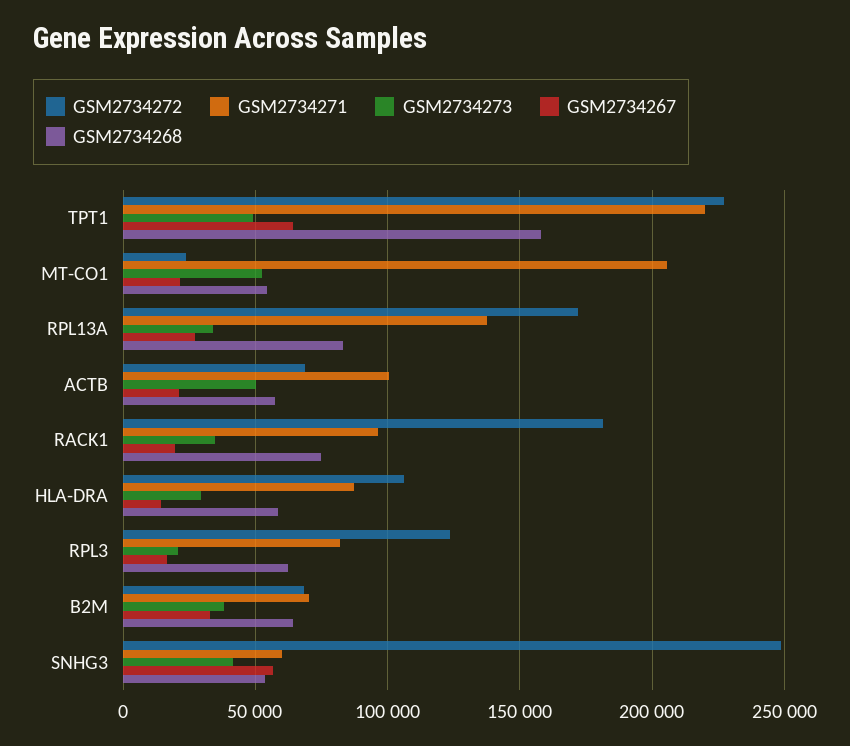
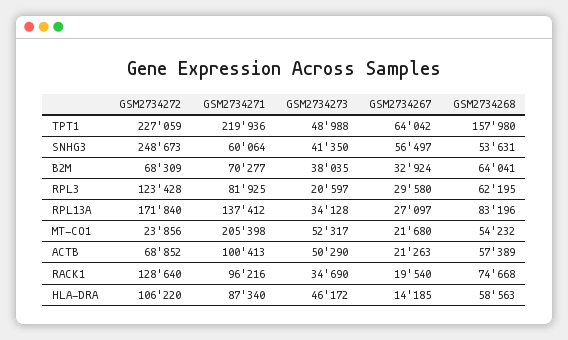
GSM2734272, RACK1: 180000 -> 128640
GSM2734273, HLA-DRA: 30000 -> 46172
GSM2734267, RPL3: 15000 -> 29580

